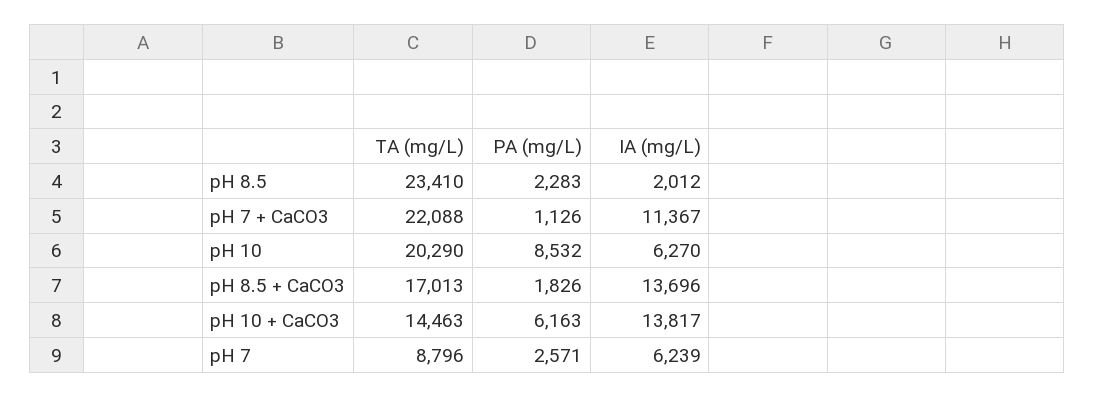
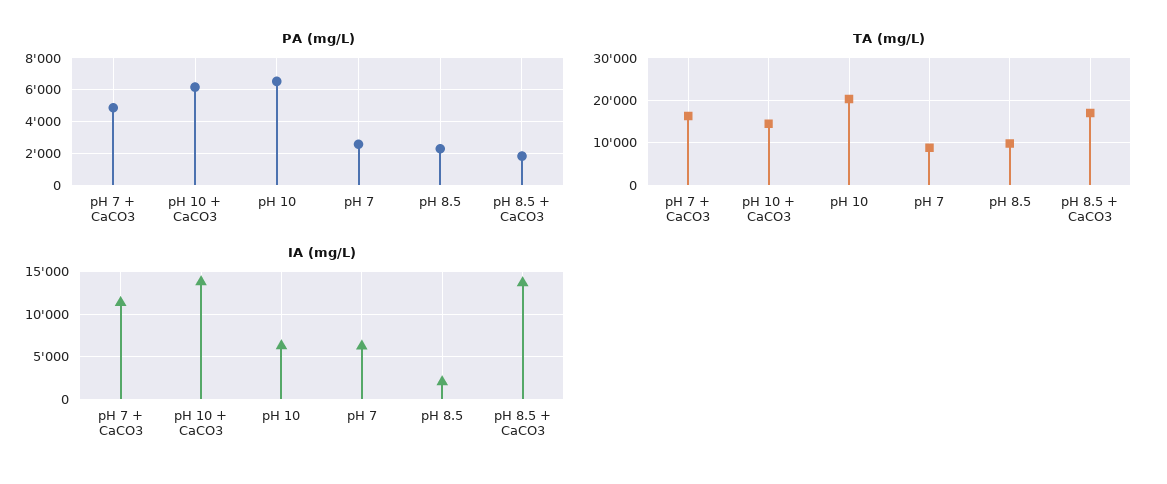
TA (mg/L), pH 8.5: 23410 -> 10000
TA (mg/L), pH 7 + CaCO3: 22088 -> 16000
PA (mg/L), pH 7 + CaCO3: 1126 -> 5000
PA (mg/L), pH 10: 8532 -> 6500

